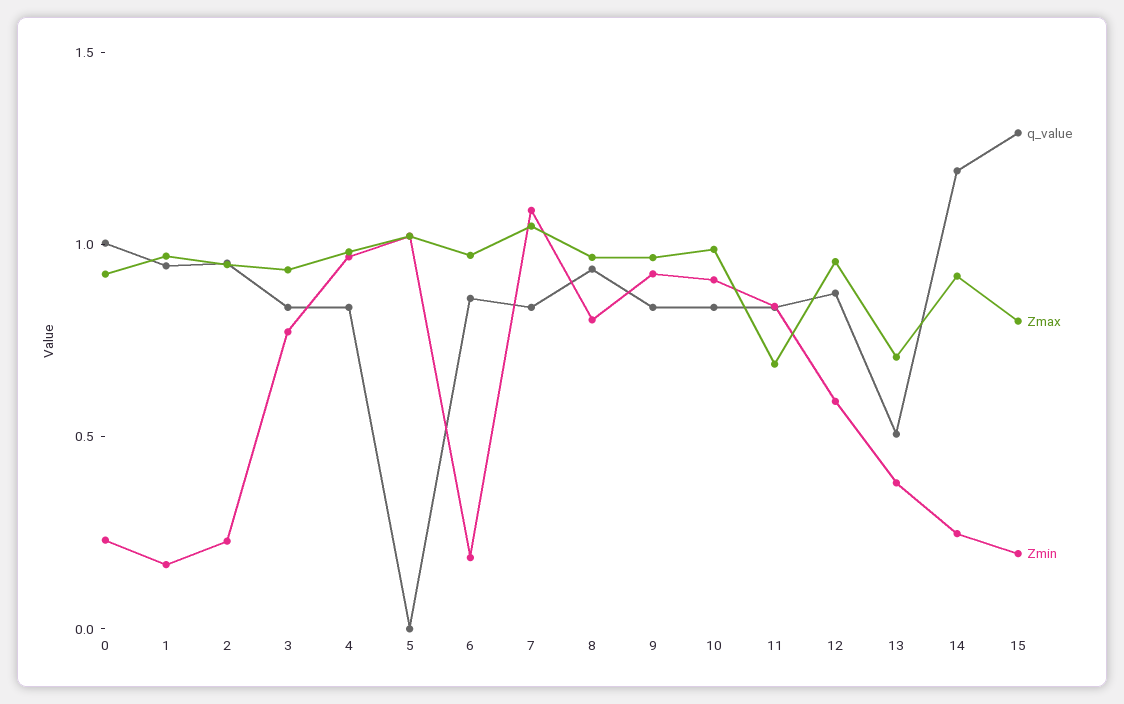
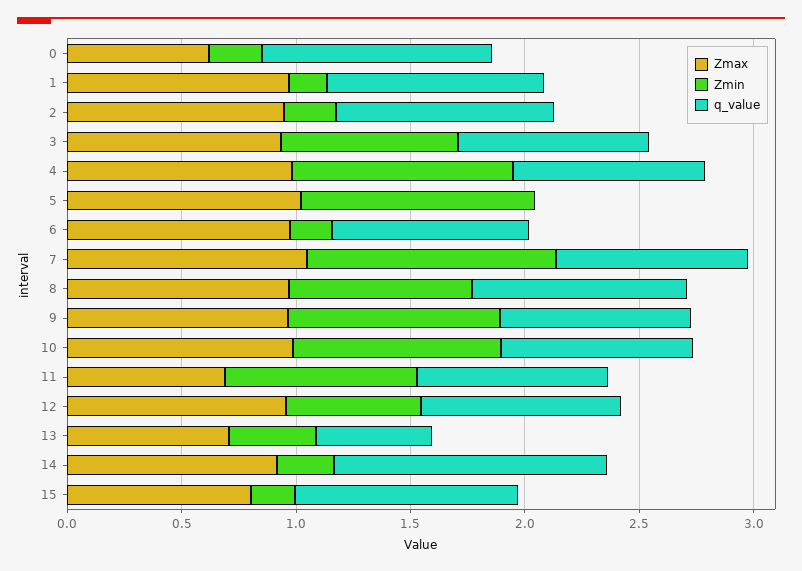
Zmax, 0: 0.9 -> 0.6
q_value, 15: 1.3 -> 1

